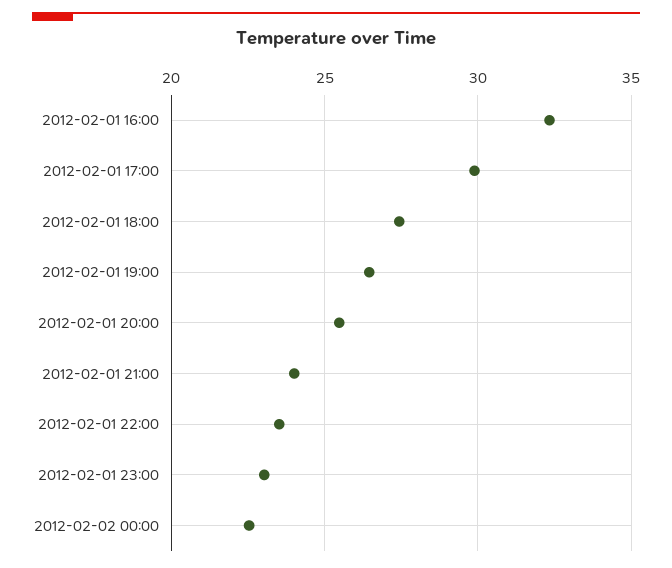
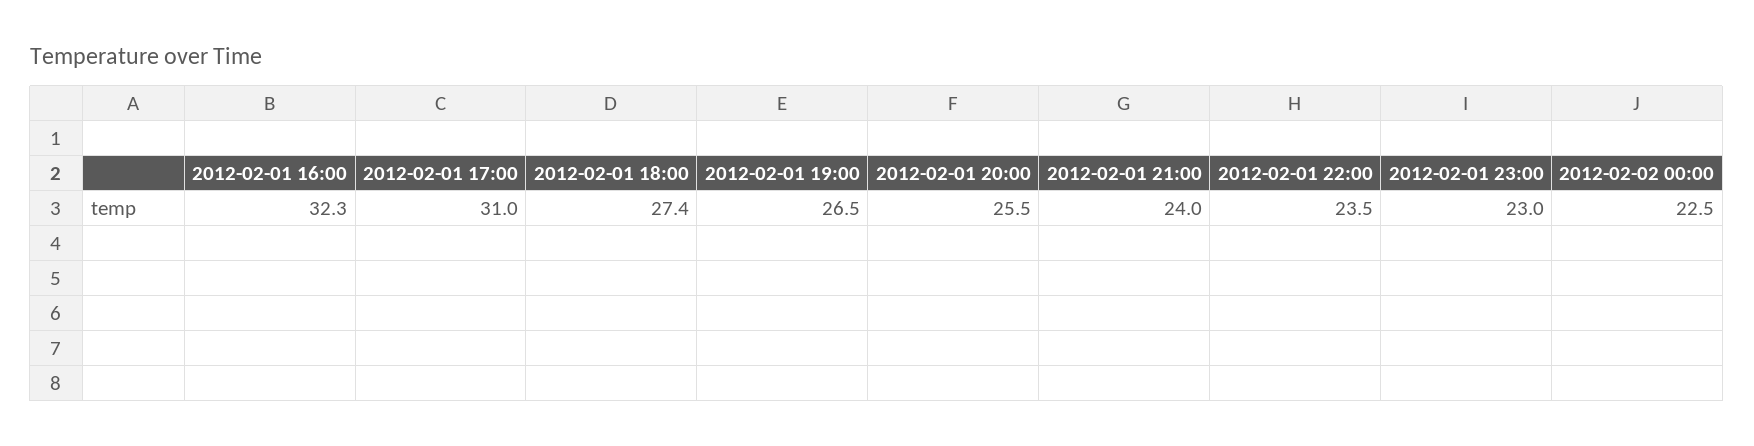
2012-02-01 17:00: 30 -> 31

